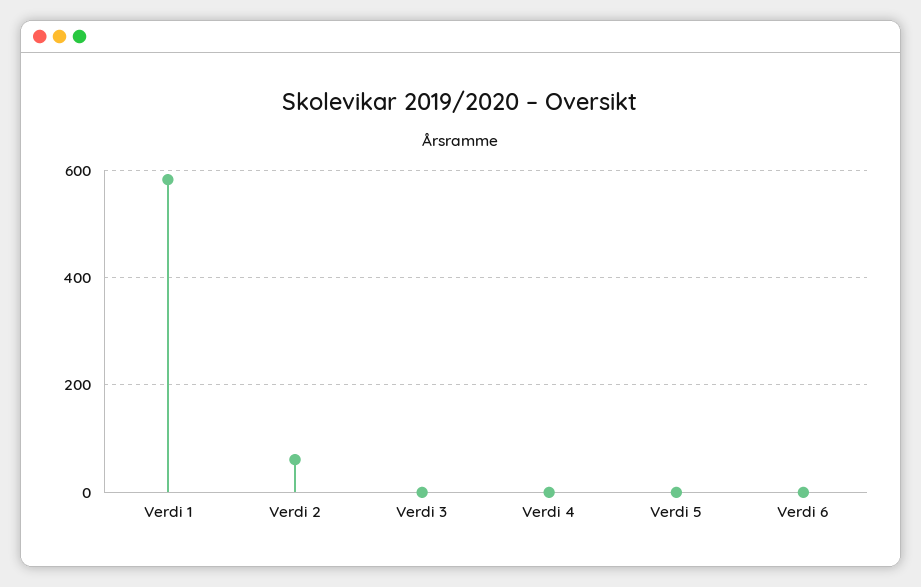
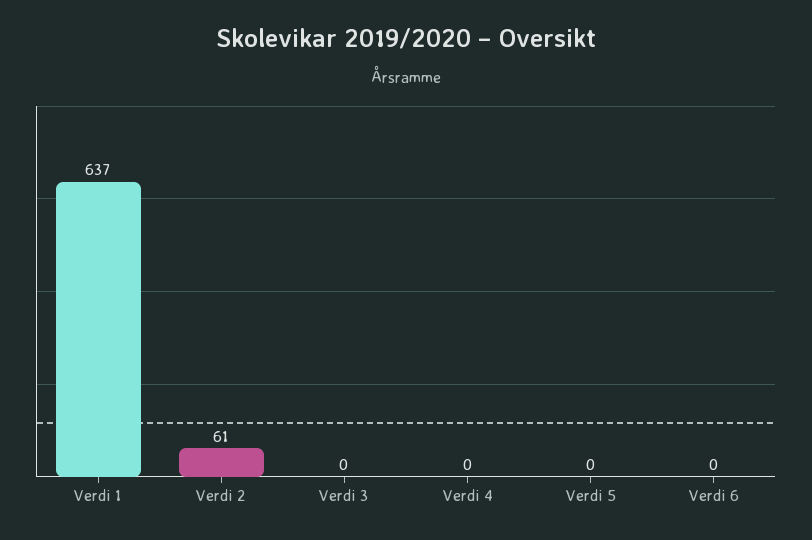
Verdi 1: 580 -> 637

